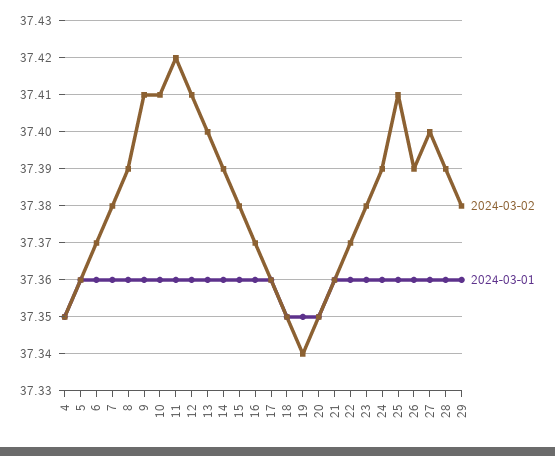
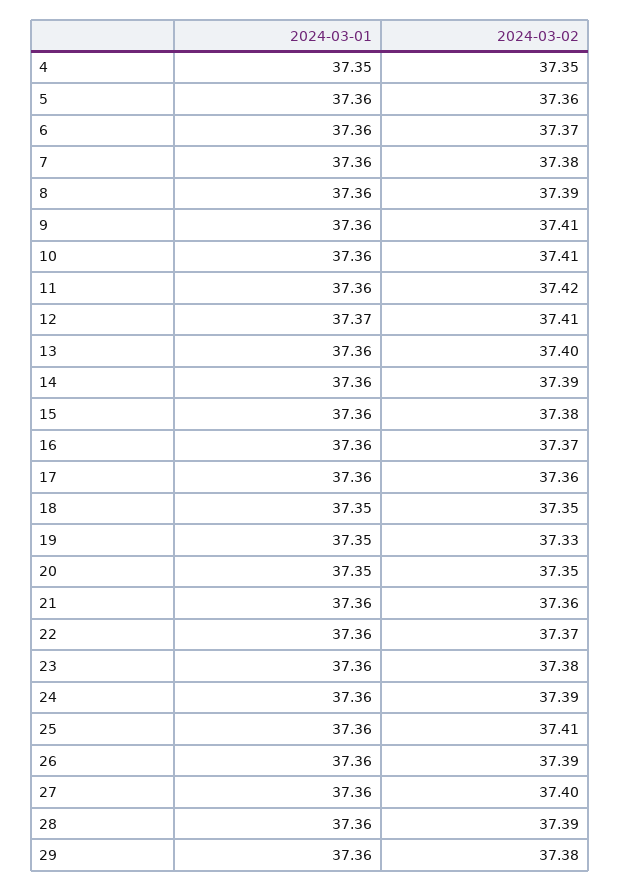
2024-03-01, 12: 37.36 -> 37.37
2024-03-02, 19: 37.34 -> 37.33

